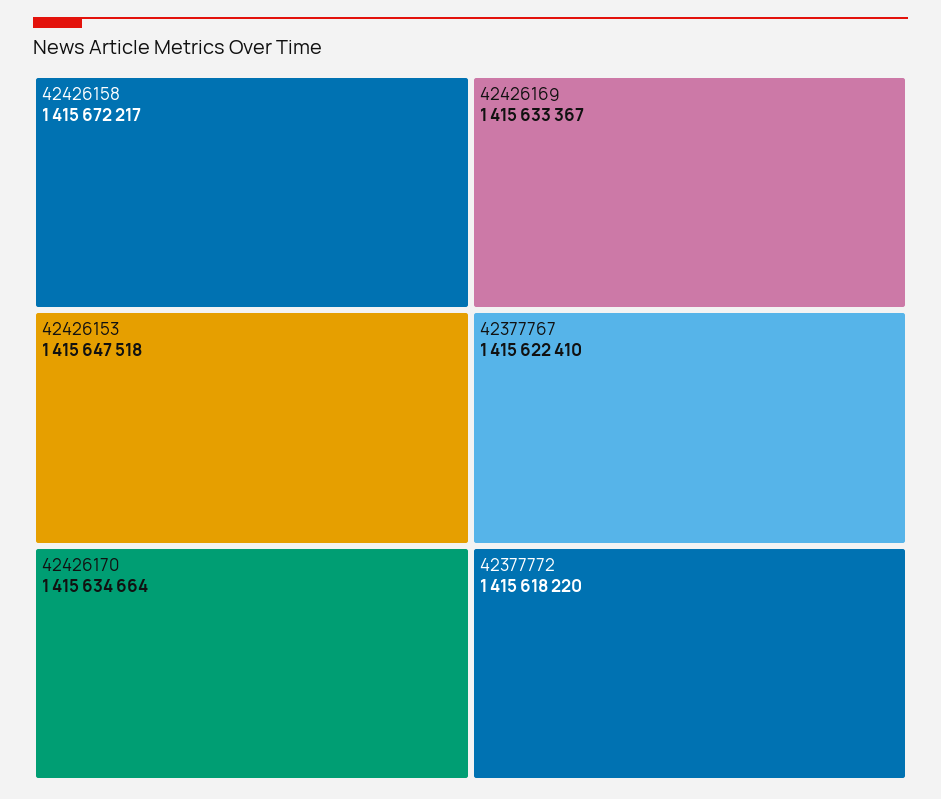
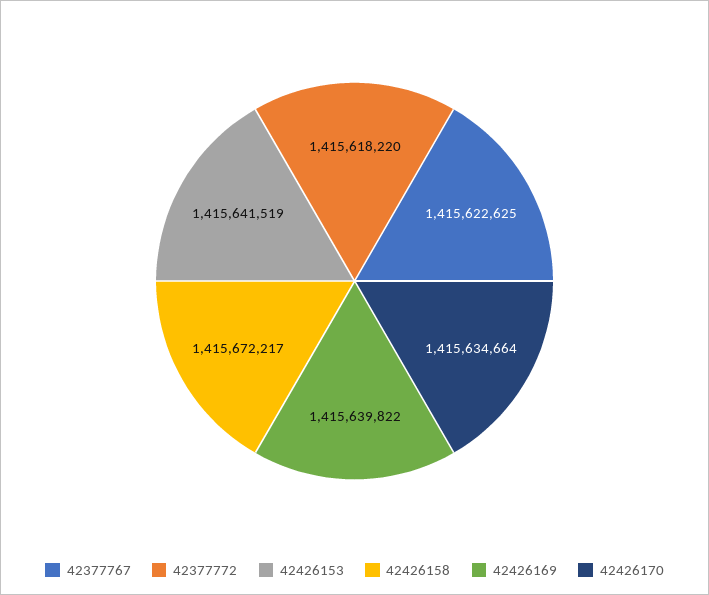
42426153: 1415647518 -> 1415641519
42426169: 1415633367 -> 1415639822
42377767: 1415622410 -> 1415622625

